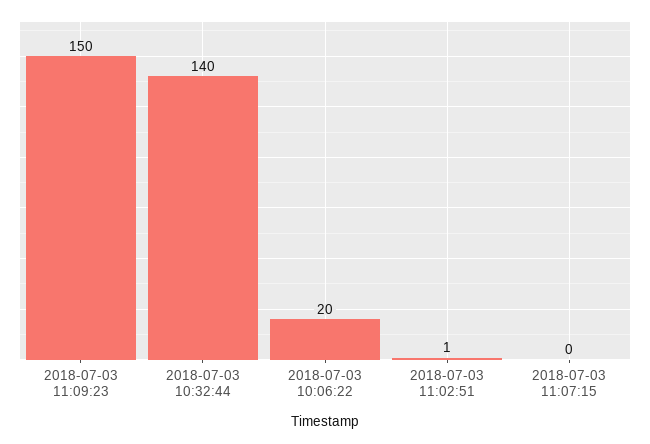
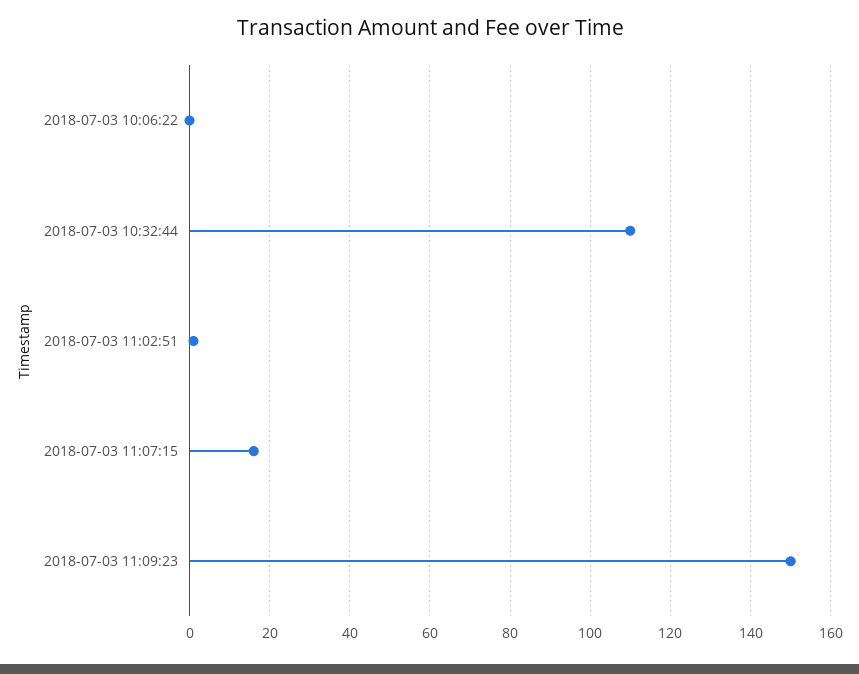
2018-07-03 10:32:44: 140 -> 110
2018-07-03 10:06:22: 20 -> 0
2018-07-03 11:07:15: 0 -> 15

